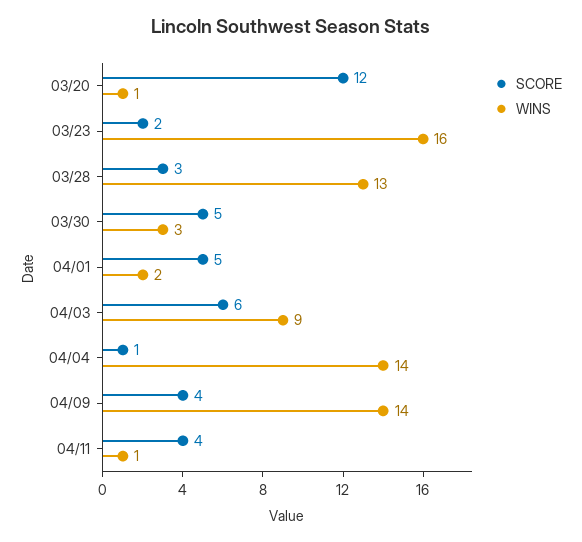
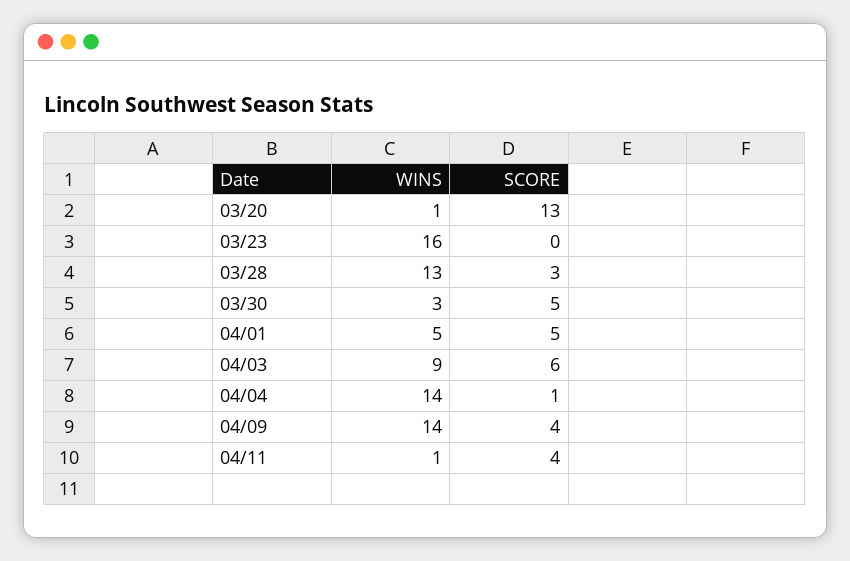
SCORE, 03/20: 12 -> 13
SCORE, 03/23: 2 -> 0
WINS, 04/01: 2 -> 5

